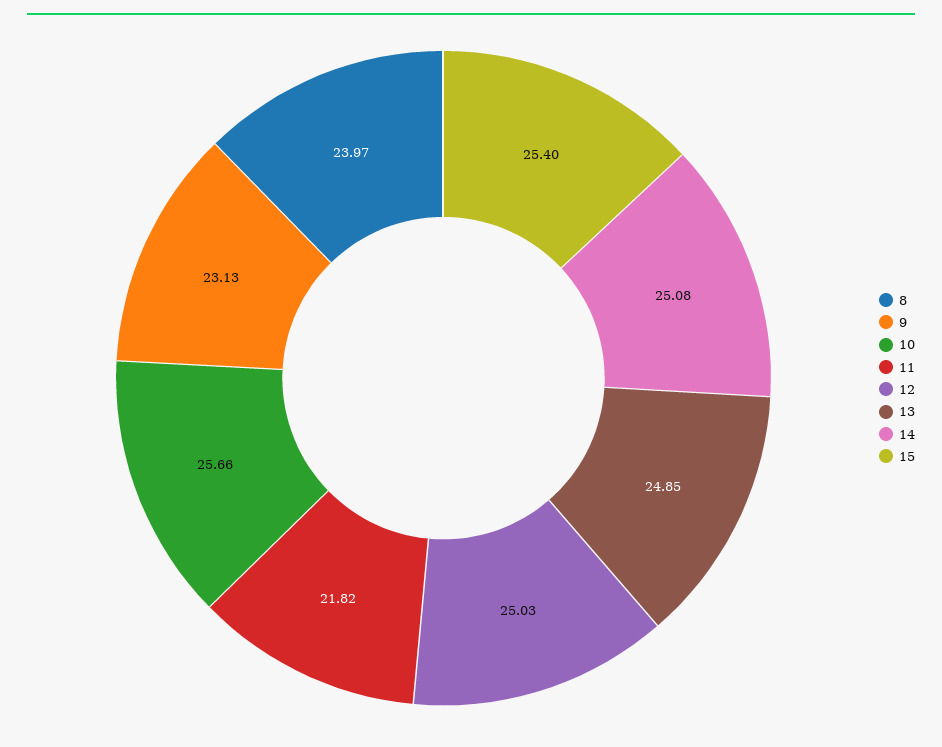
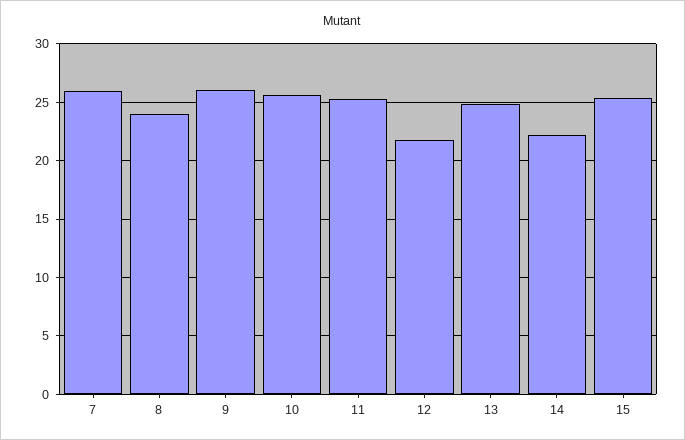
9: 23.13 -> 26
11: 21.82 -> 25
12: 25.03 -> 22
14: 25.08 -> 22
7: none -> 26

